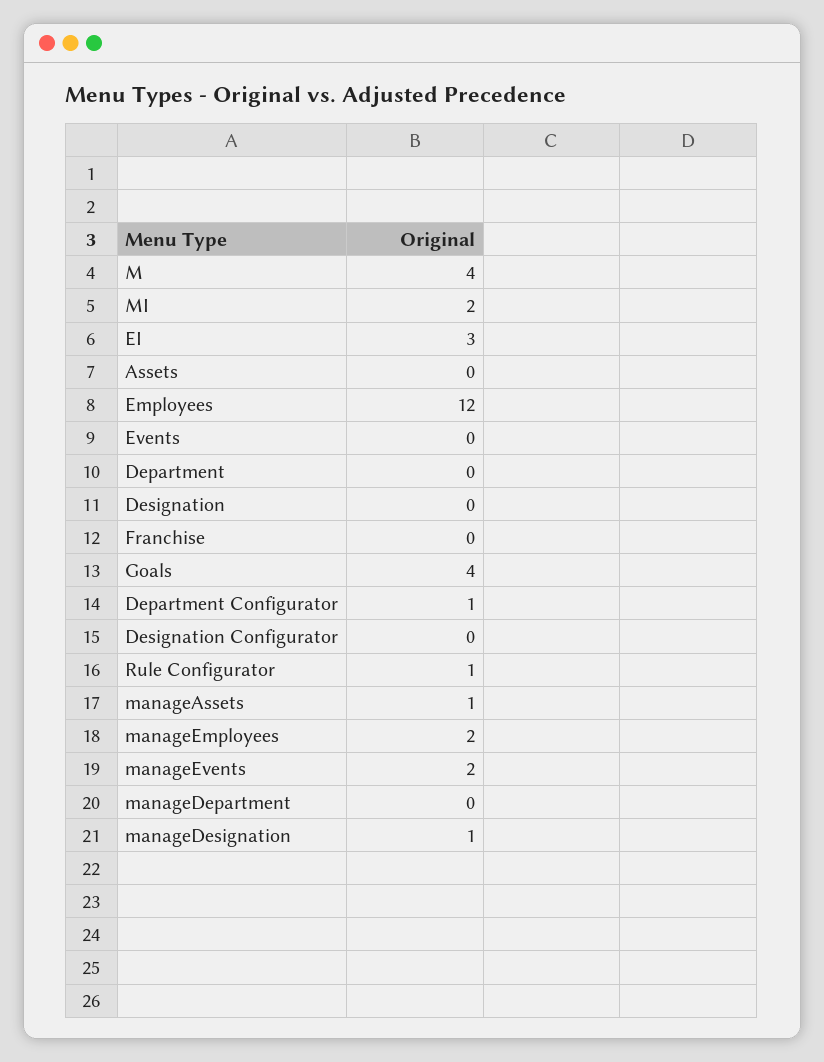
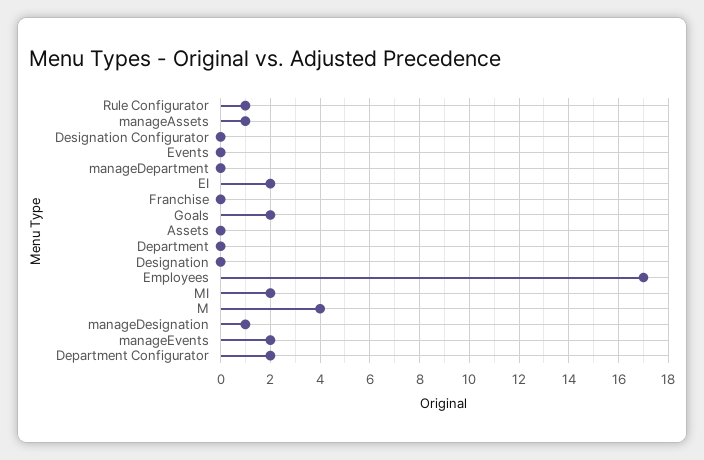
EI: 3 -> 2
Employees: 12 -> 17
Goals: 4 -> 2
Department Configurator: 1 -> 2
manageEmployees: 2 -> none

